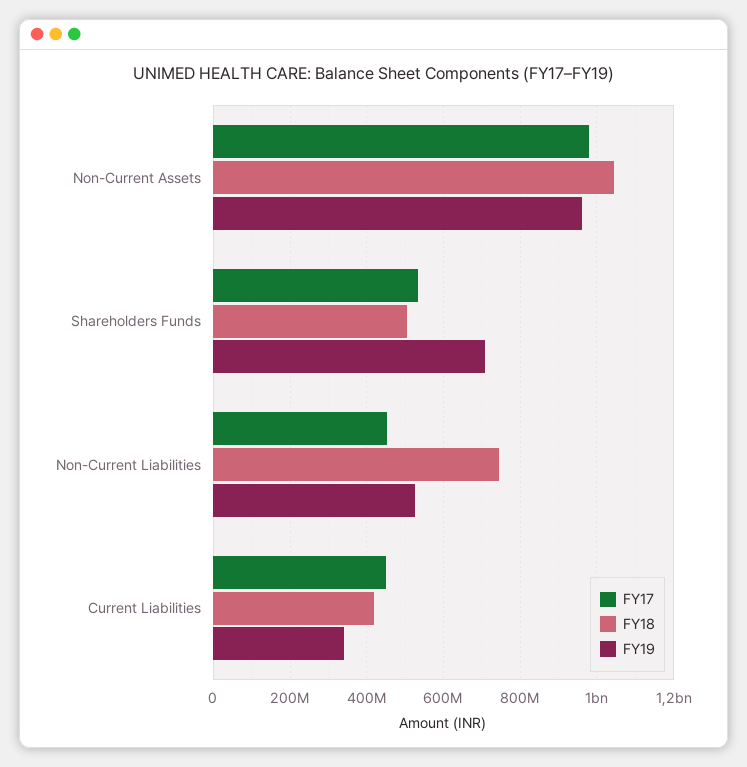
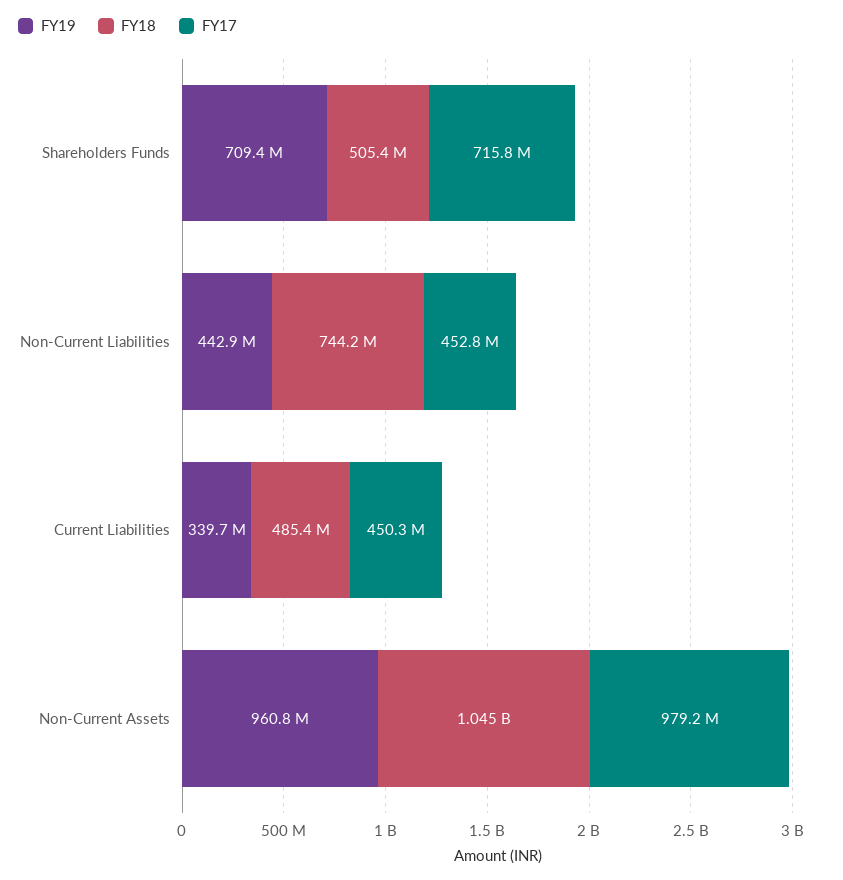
FY17, Shareholders Funds: 540000000 -> 715800000
FY19, Non-Current Liabilities: 520000000 -> 442900000
FY18, Current Liabilities: 420000000 -> 485400000

